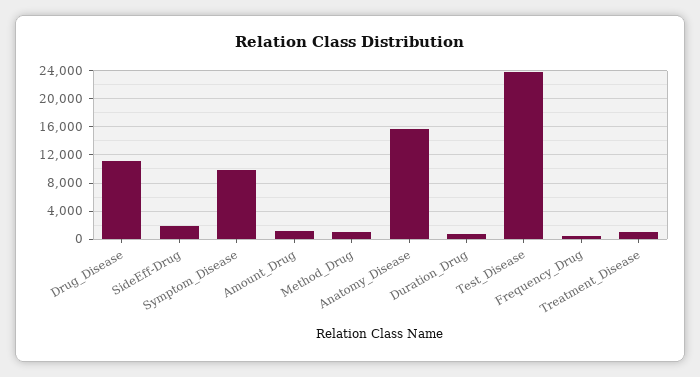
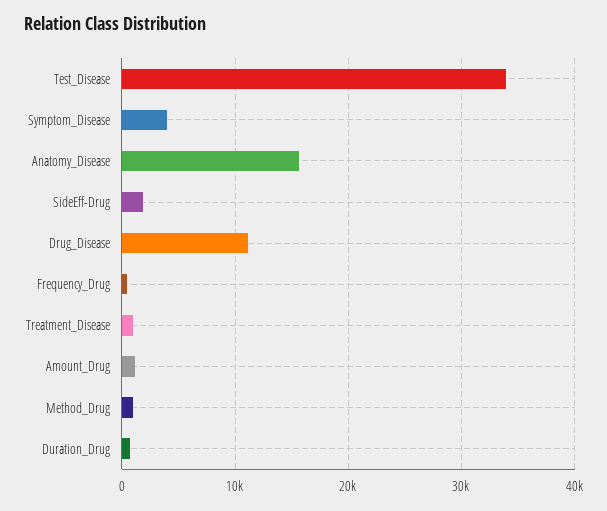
Symptom_Disease: 10000 -> 4000
Test_Disease: 24000 -> 34000

